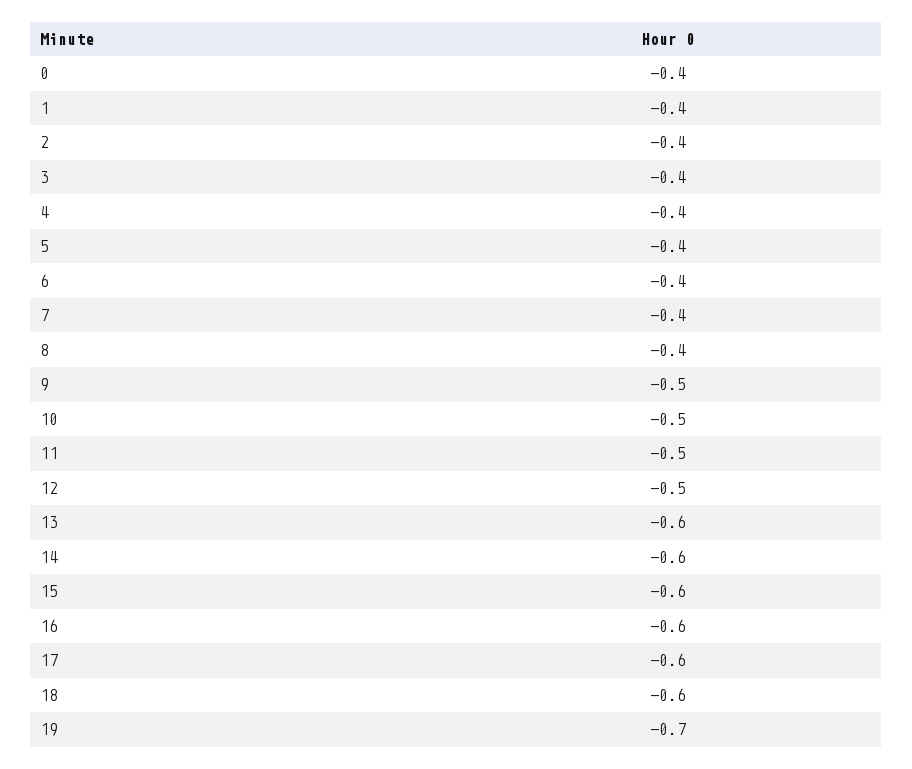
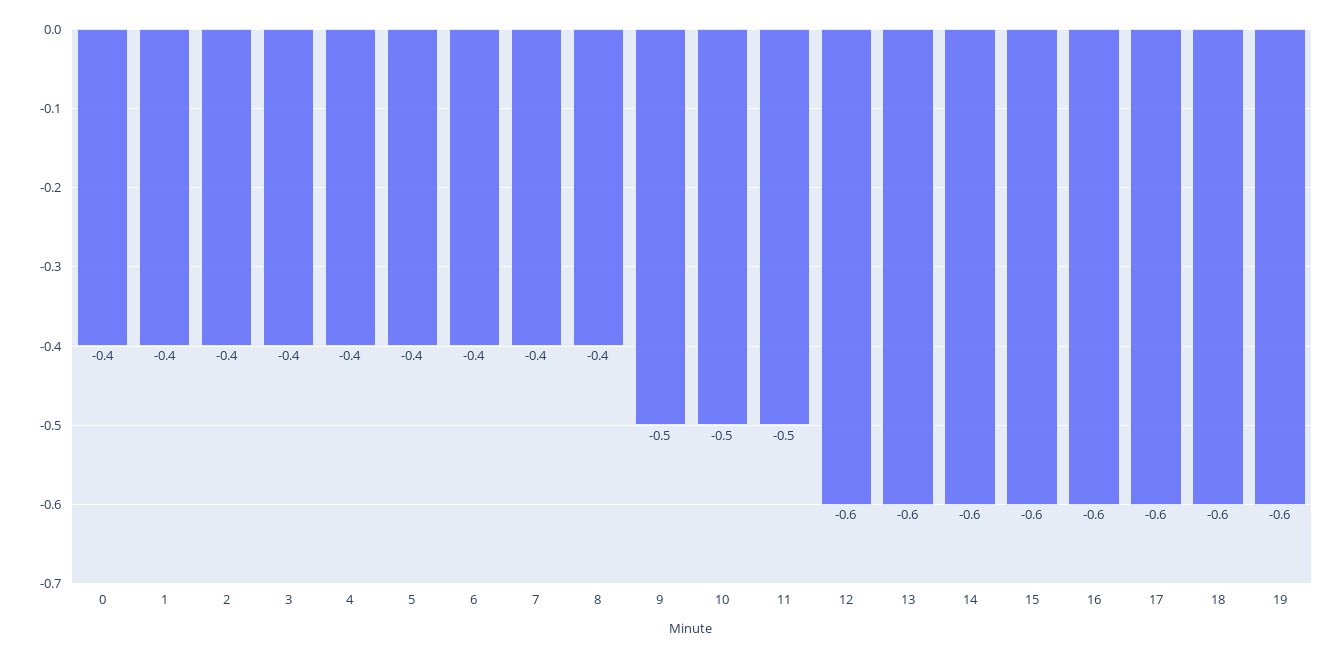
12: -0.5 -> -0.6
19: -0.7 -> -0.6

